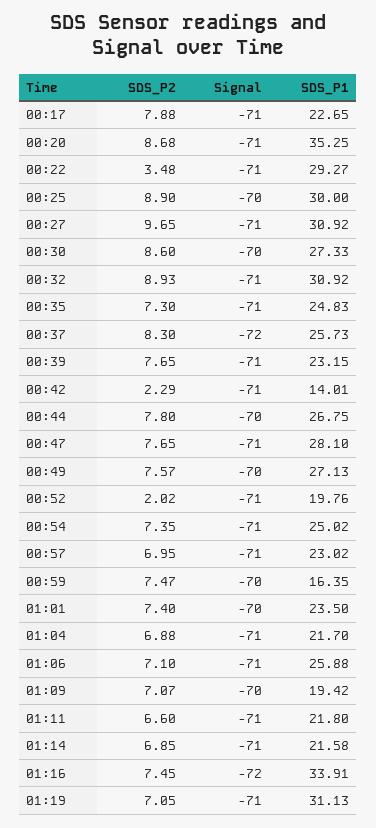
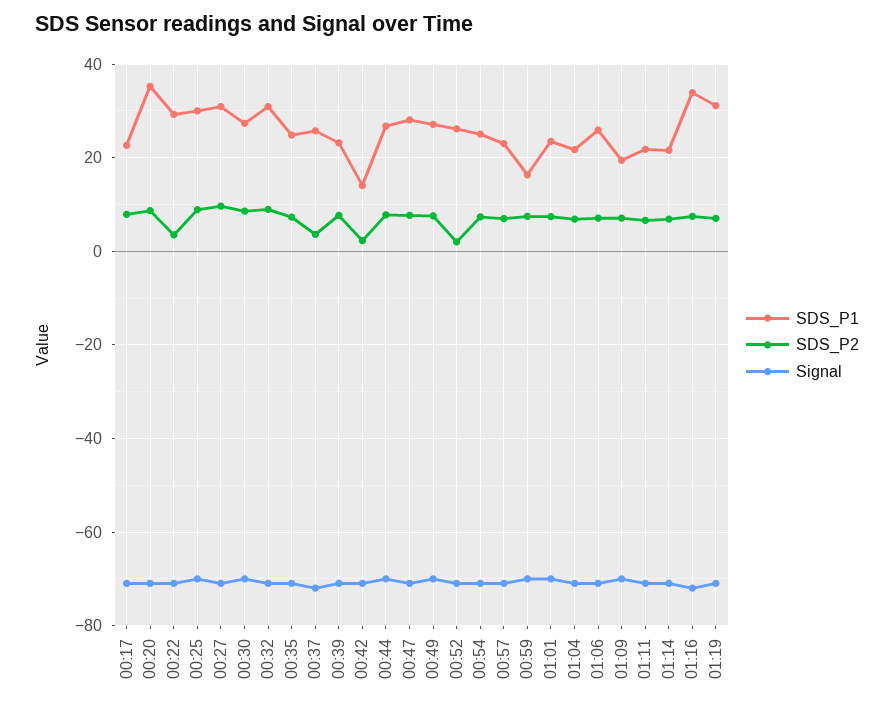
SDS_P2, 00:37: 8.3 -> 4
SDS_P1, 00:52: 19.76 -> 26

